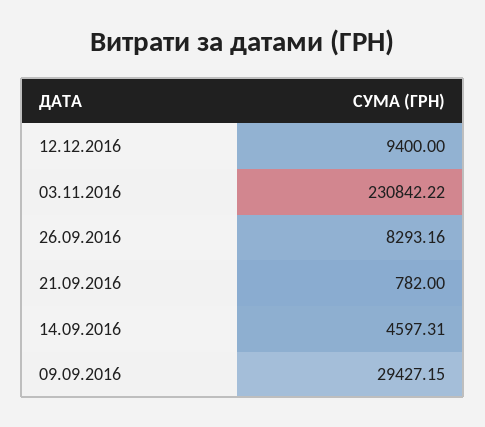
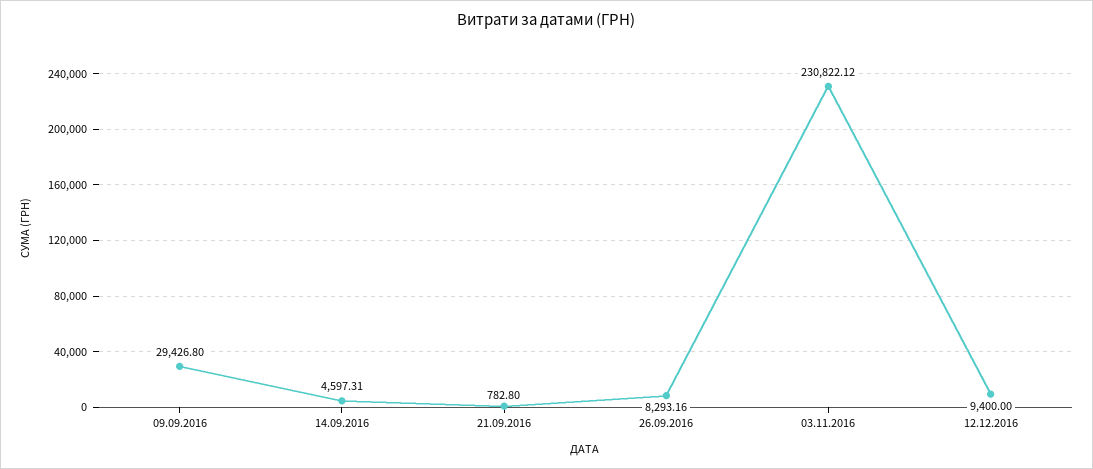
03.11.2016: 230842.22 -> 230822.12
21.09.2016: 782 -> 782.8
09.09.2016: 29427.15 -> 29426.8

